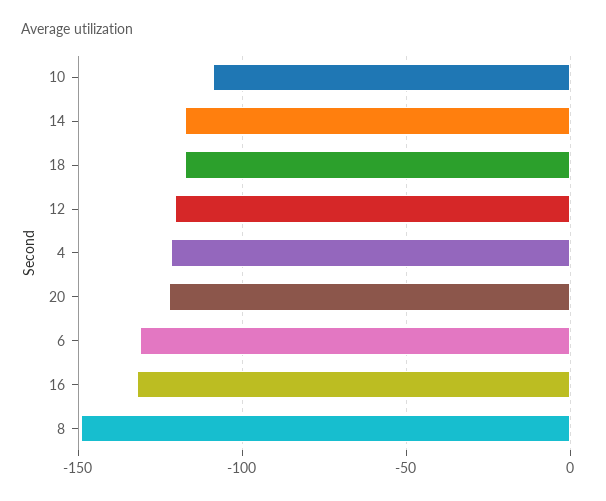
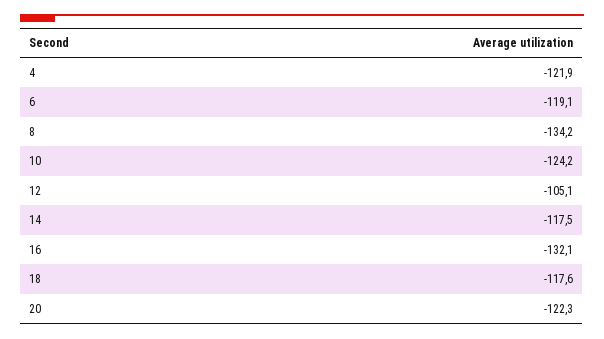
10: -110 -> -124.2
12: -120 -> -105.1
6: -130 -> -119.1
8: -150 -> -134.2

